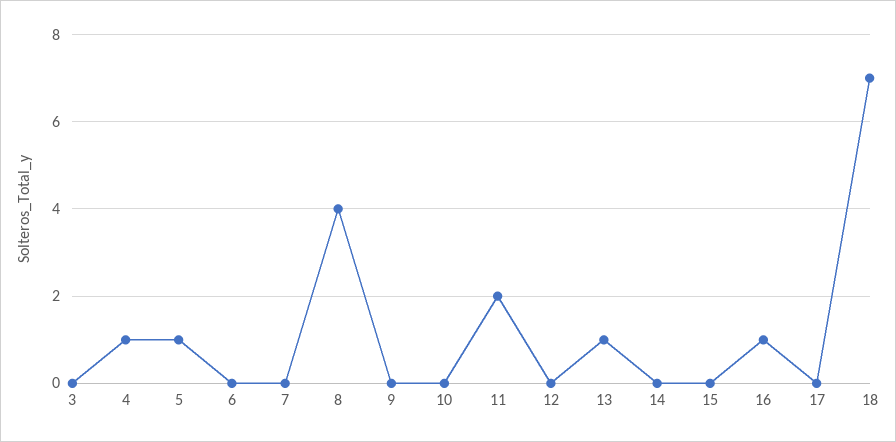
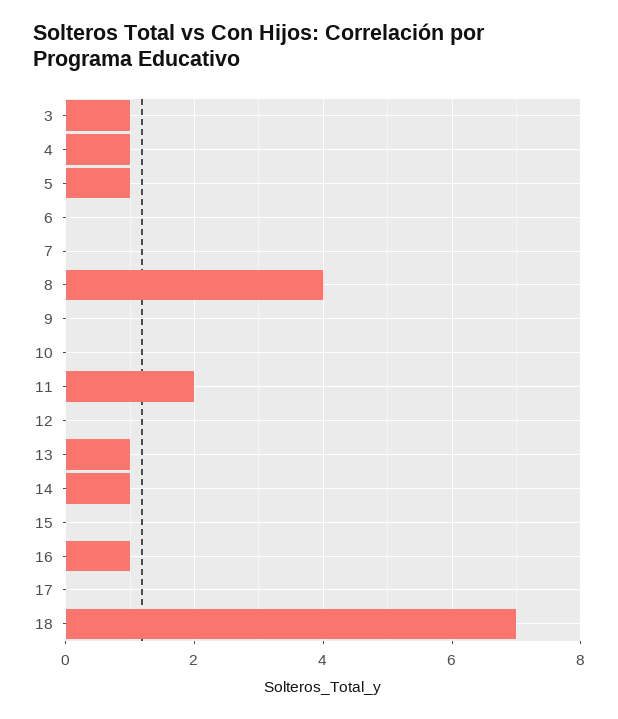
3: 0 -> 1
14: 0 -> 1

